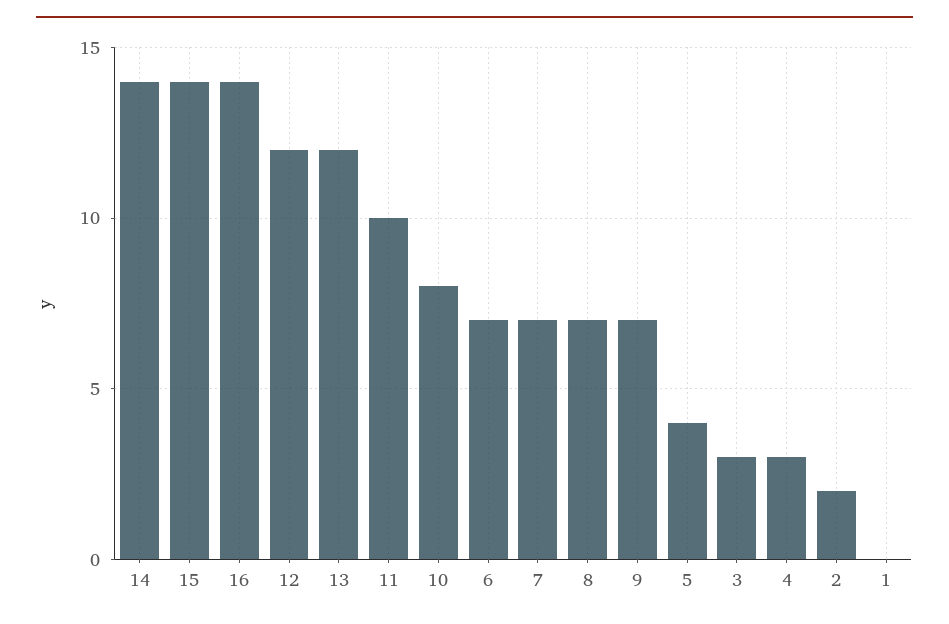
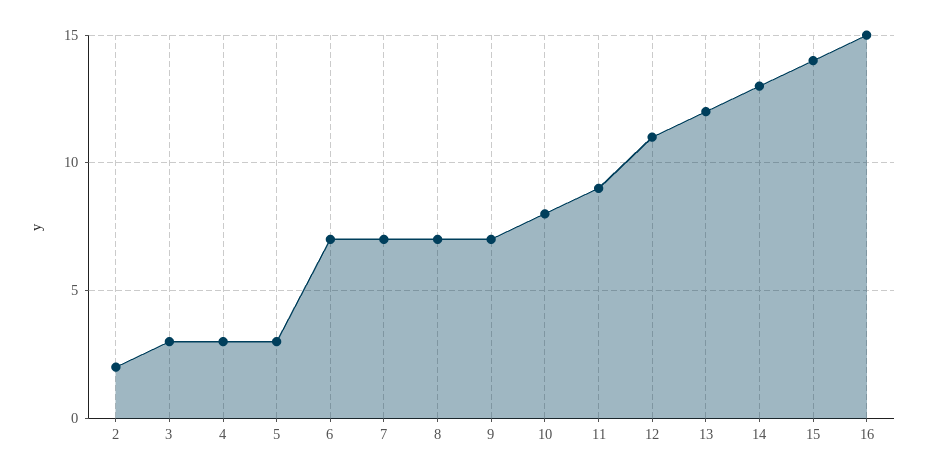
14: 14 -> 13
16: 14 -> 15
12: 12 -> 11
11: 10 -> 9
5: 4 -> 3
1: 0 -> none

